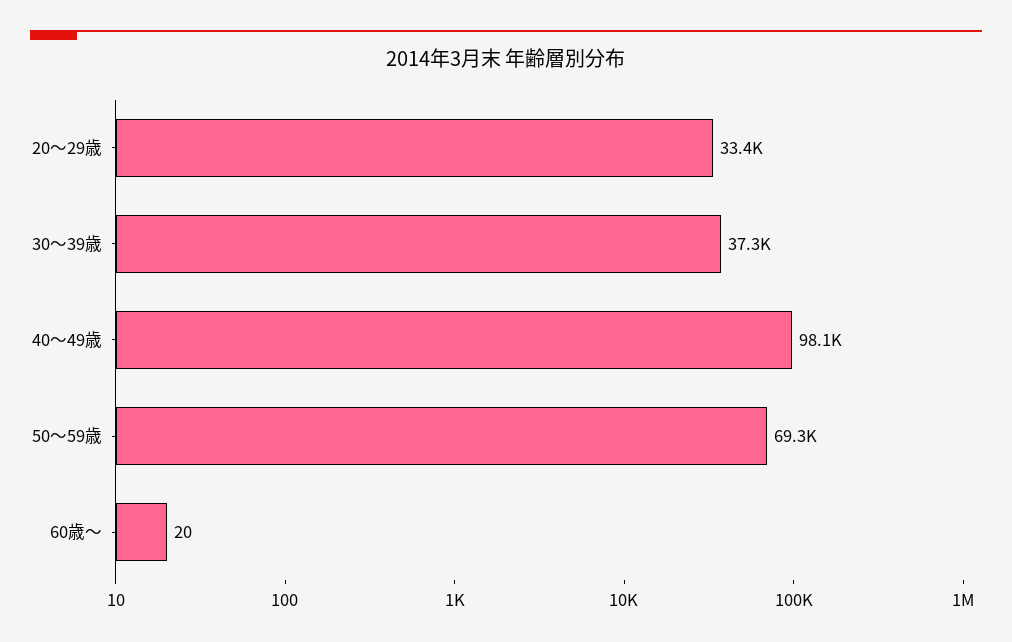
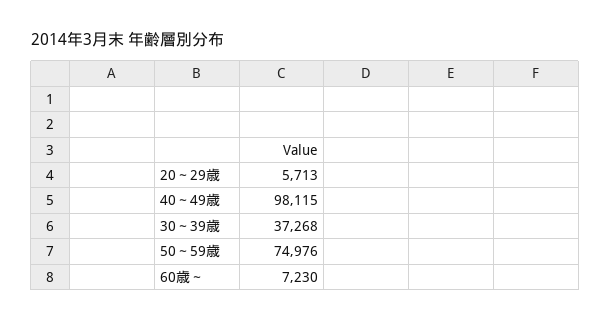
20～29歳: 33400 -> 5713
50～59歳: 69300 -> 74976
60歳～: 20 -> 7230

